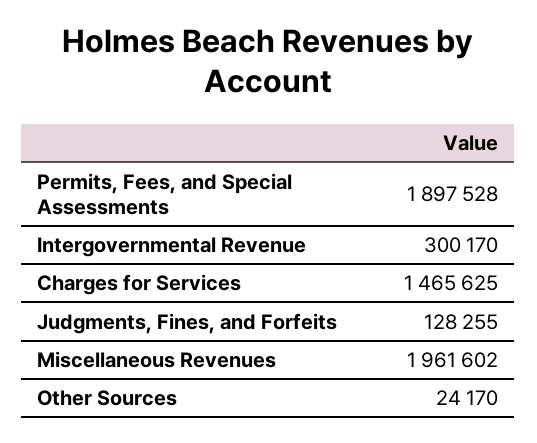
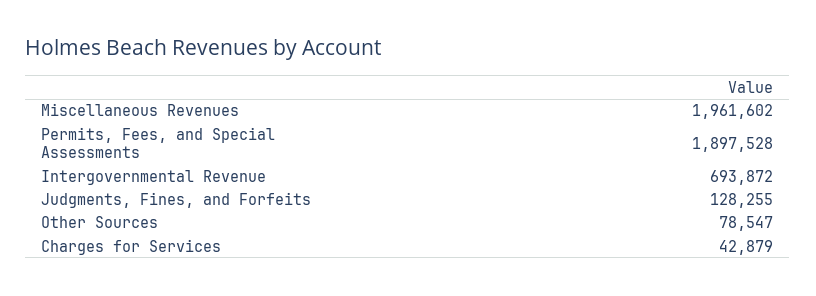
Intergovernmental Revenue: 300170 -> 693872
Charges for Services: 1465625 -> 42879
Other Sources: 24170 -> 78547

